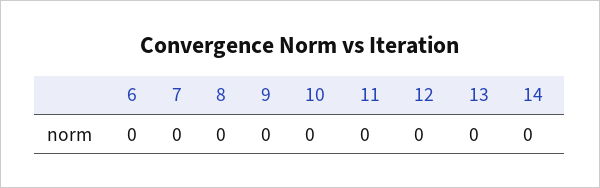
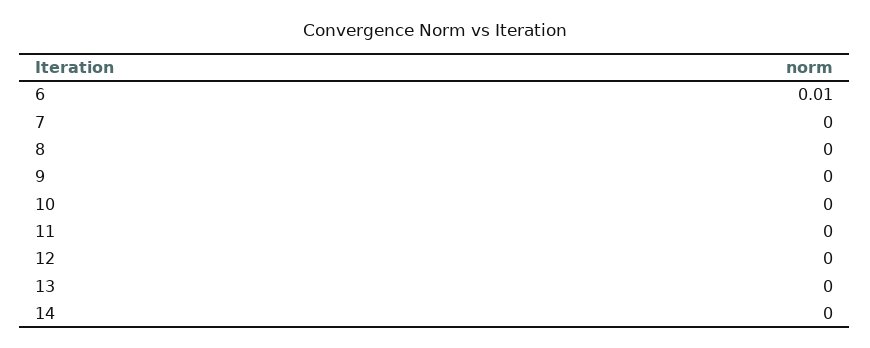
6: 0 -> 0.01

